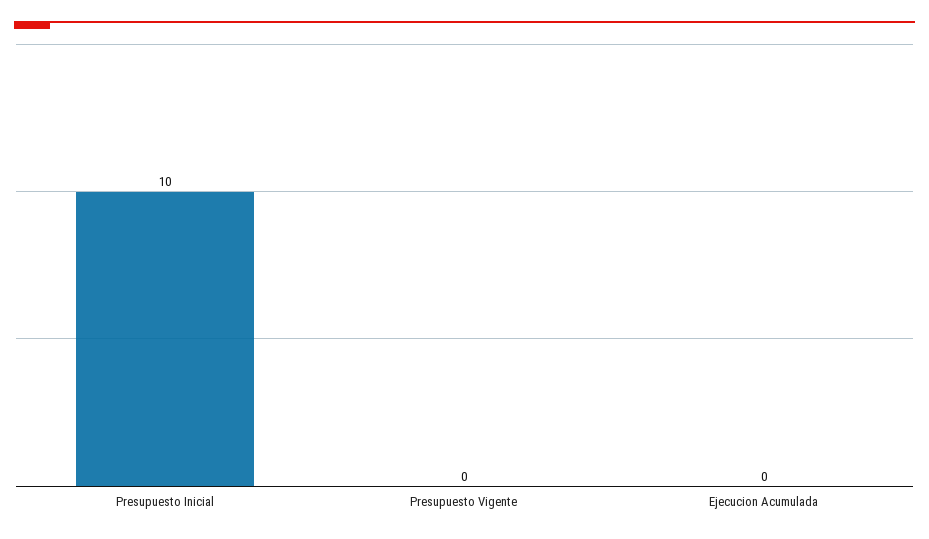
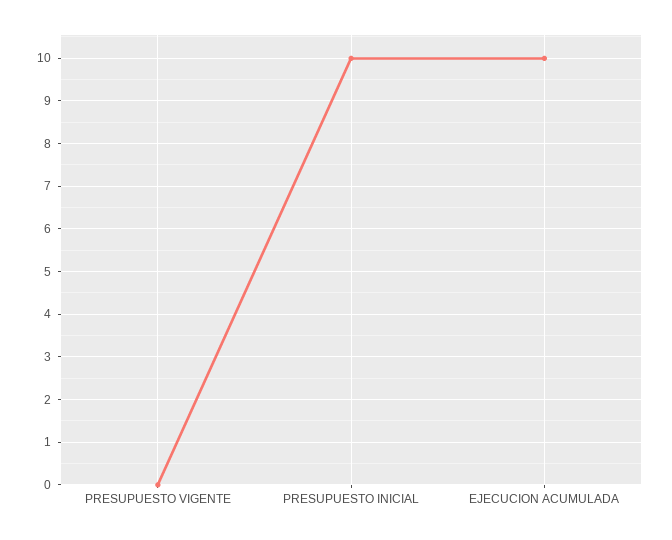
Ejecucion Acumulada: 0 -> 10

